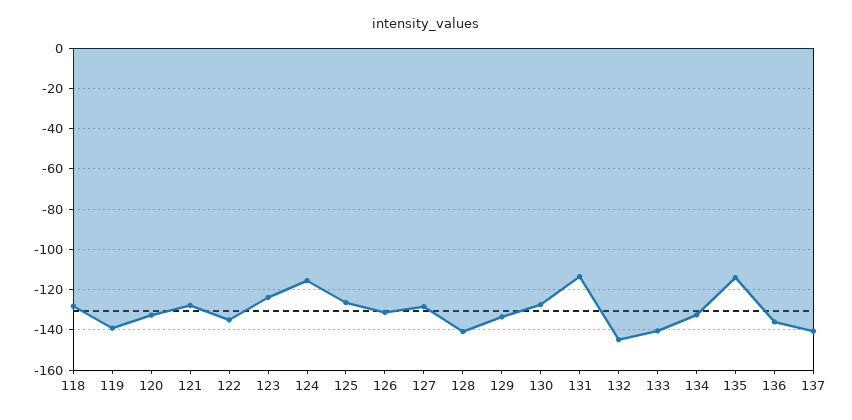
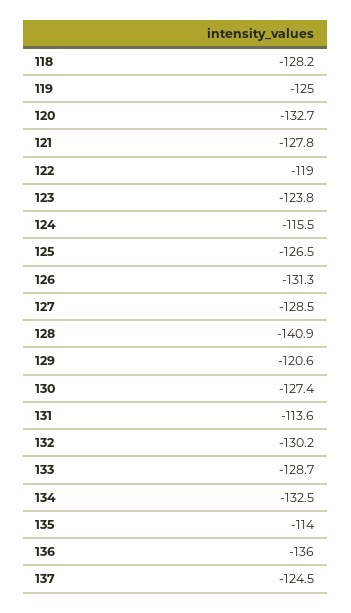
119: -140 -> -125
122: -135 -> -119
129: -135 -> -120.6
132: -145 -> -130.2
133: -140 -> -128.7
137: -140 -> -124.5

